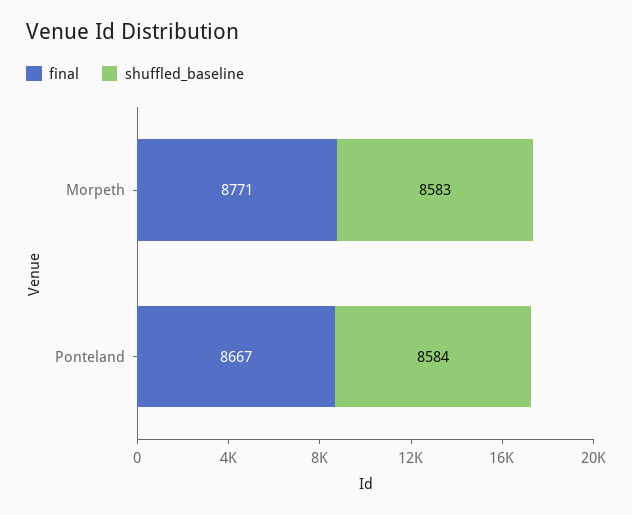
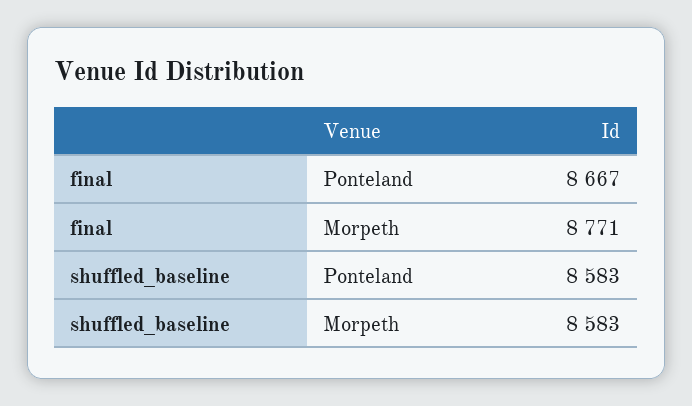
shuffled_baseline, Ponteland: 8584 -> 8583

